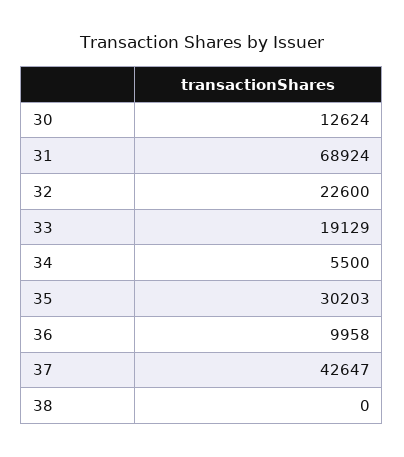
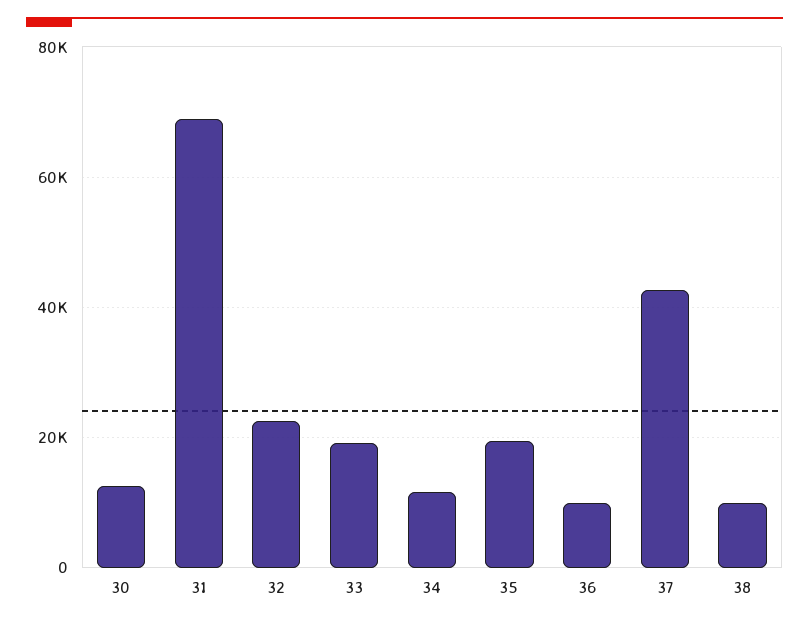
34: 5500 -> 12000
35: 30203 -> 20000
38: 0 -> 10000

